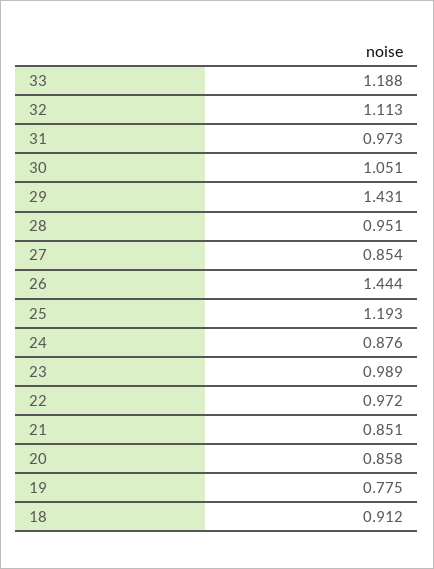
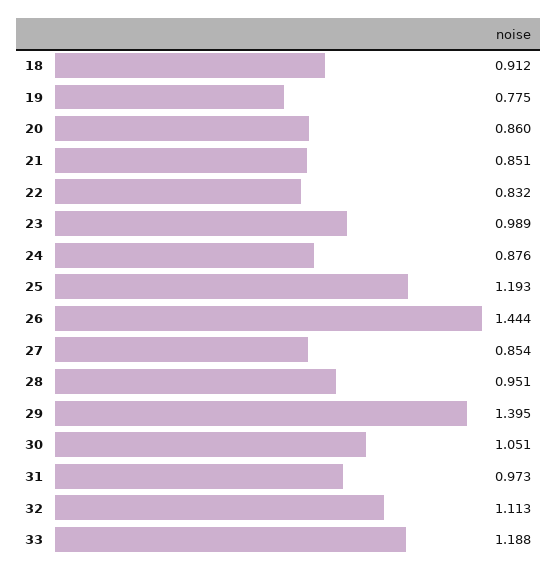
29: 1.431 -> 1.395
22: 0.972 -> 0.832
20: 0.858 -> 0.86

